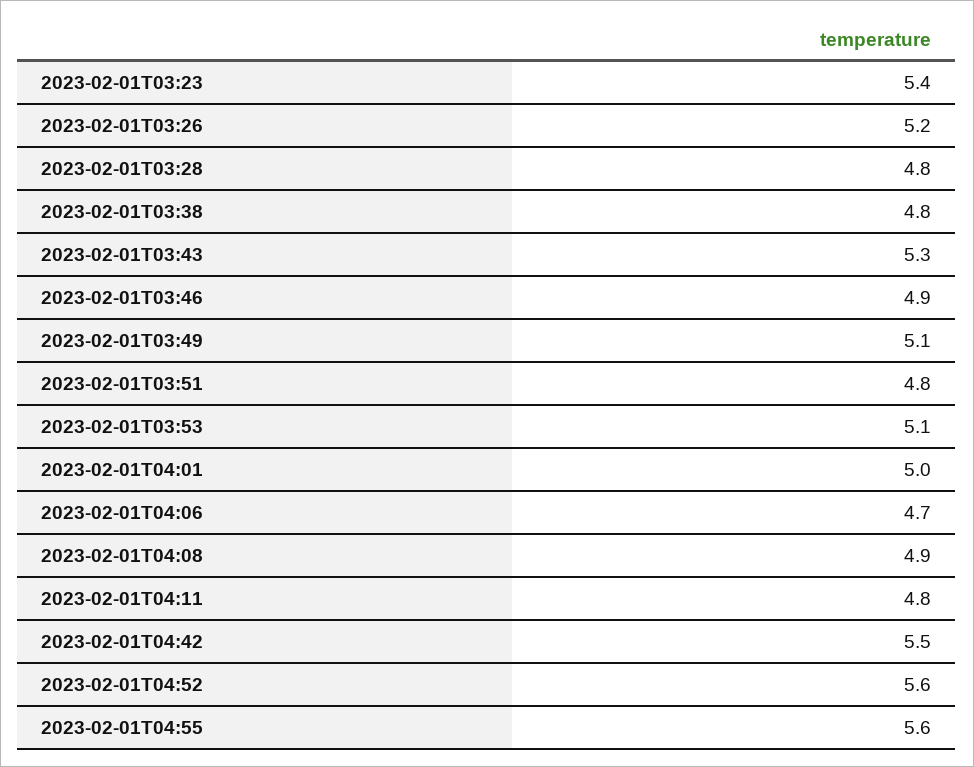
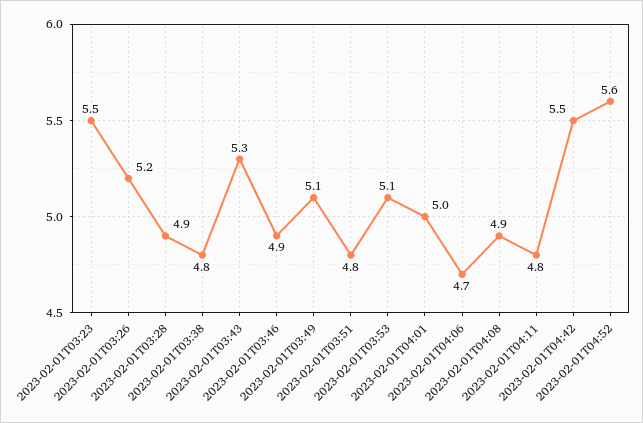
2023-02-01T03:23: 5.4 -> 5.5
2023-02-01T03:28: 4.8 -> 4.9
2023-02-01T04:55: 5.6 -> none

